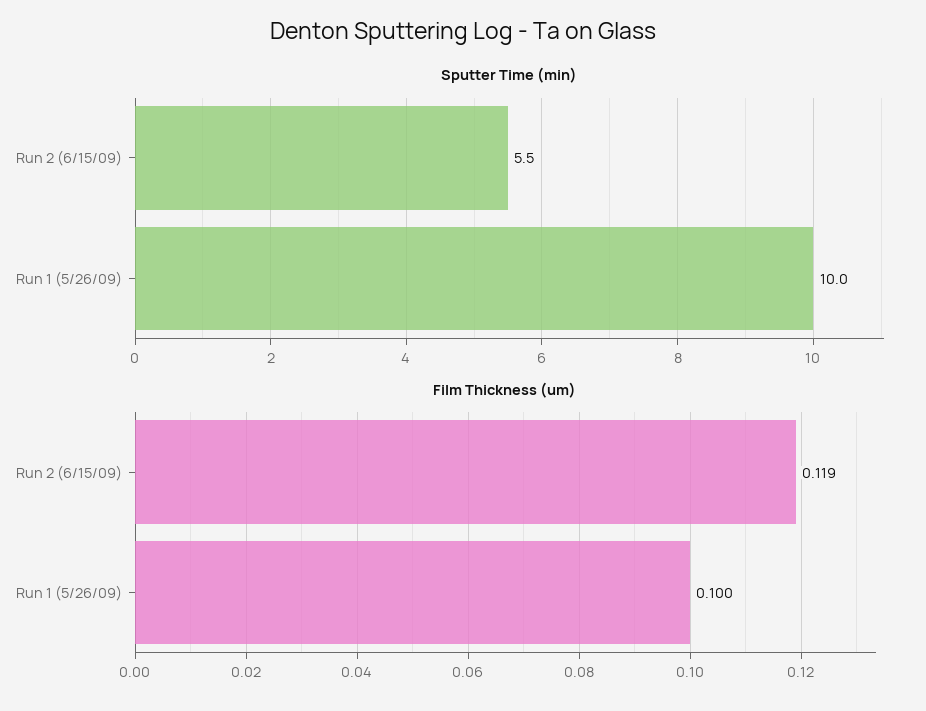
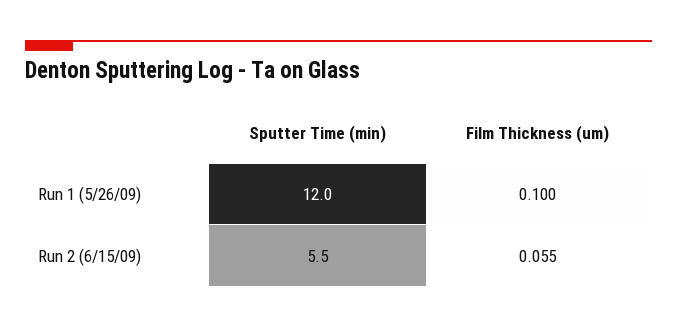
Sputter Time (min), Run 1 (5/26/09): 10 -> 12
Film Thickness (um), Run 2 (6/15/09): 0.119 -> 0.055

